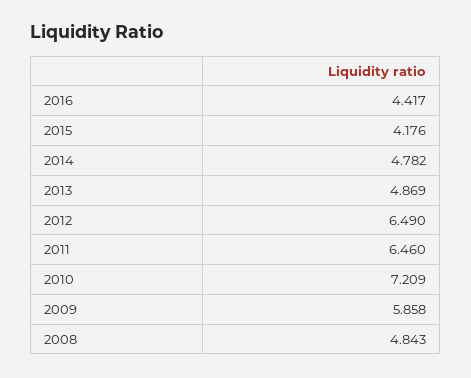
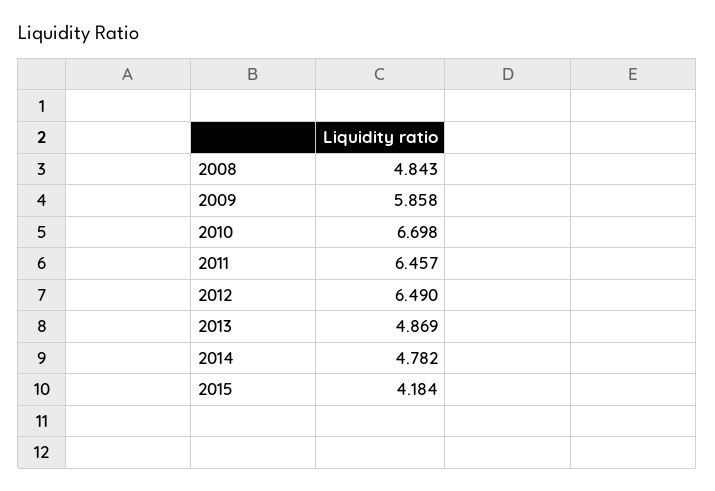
2016: 4.417 -> none
2015: 4.176 -> 4.184
2011: 6.46 -> 6.457
2010: 7.209 -> 6.698

